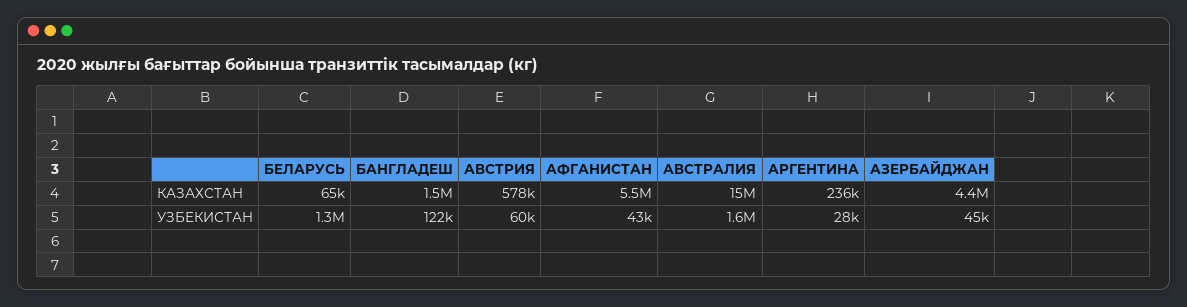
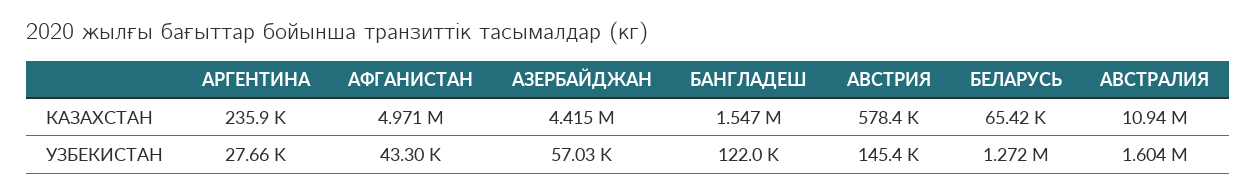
АФГАНИСТАН, КАЗАХСТАН: 5500000 -> 4971000
АВСТРАЛИЯ, КАЗАХСТАН: 15000000 -> 10940000
АВСТРИЯ, УЗБЕКИСТАН: 60000 -> 145400
АЗЕРБАЙДЖАН, УЗБЕКИСТАН: 45000 -> 57030

